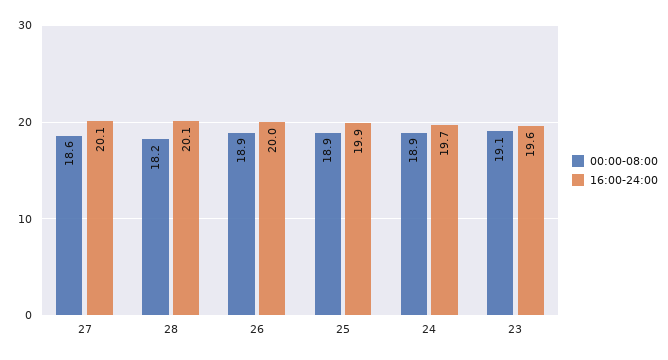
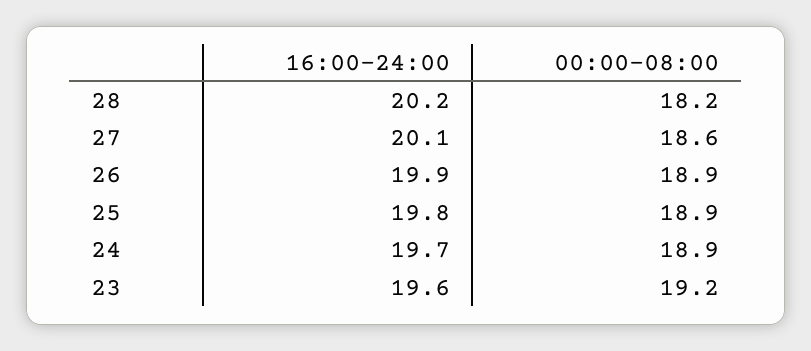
16:00-24:00, 28: 20.1 -> 20.2
16:00-24:00, 26: 20 -> 19.9
16:00-24:00, 25: 19.9 -> 19.8
00:00-08:00, 23: 19.1 -> 19.2

